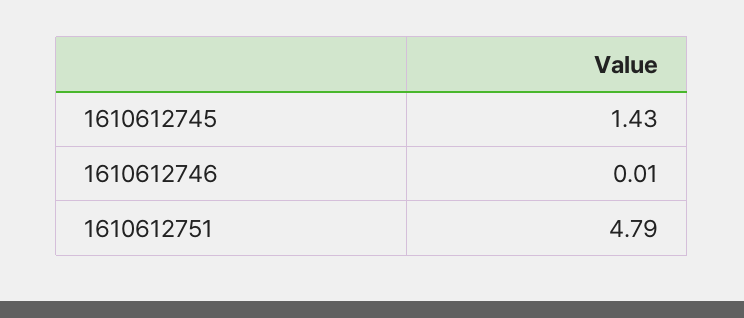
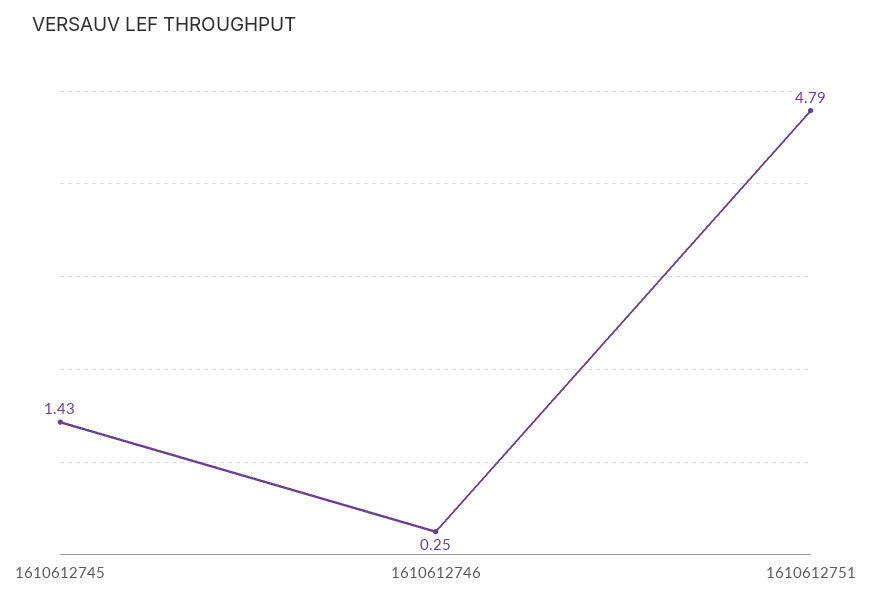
1610612746: 0.01 -> 0.25

